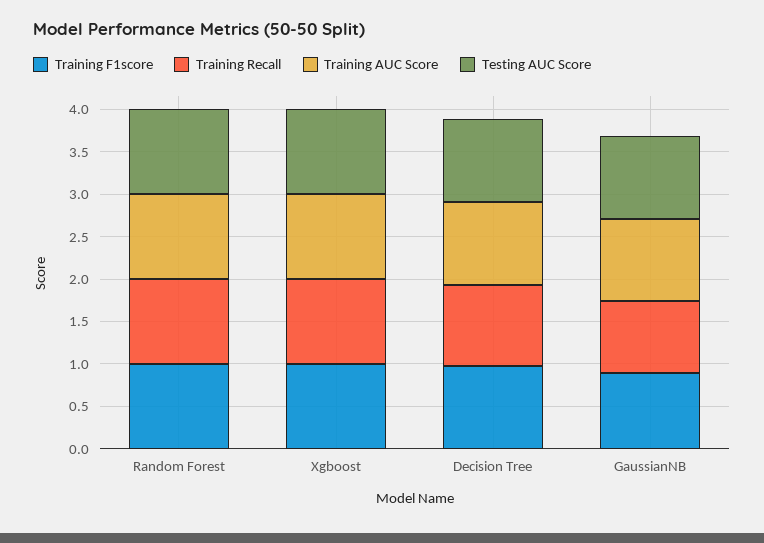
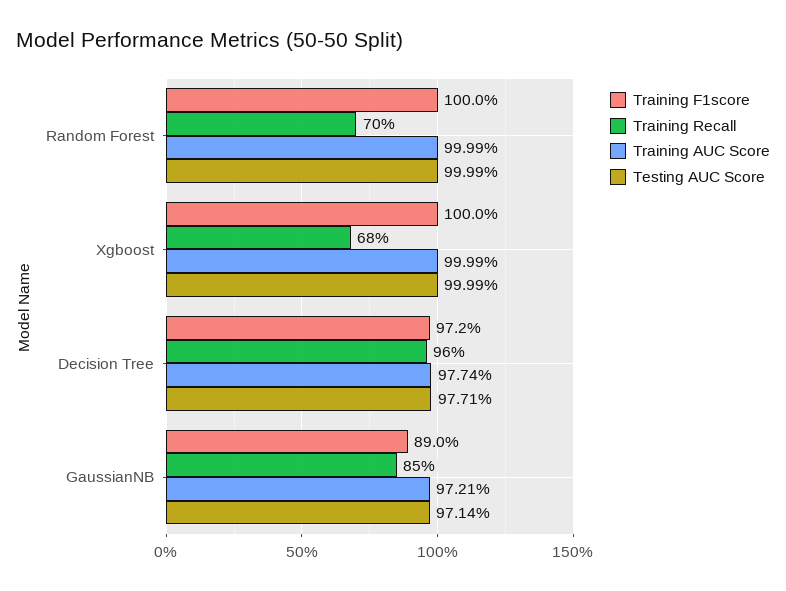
Training Recall, Random Forest: 1 -> 0.7
Training Recall, Xgboost: 1 -> 0.68

